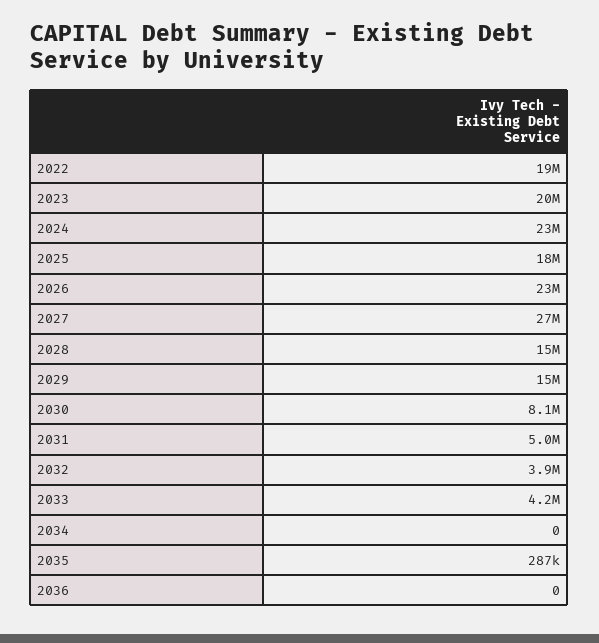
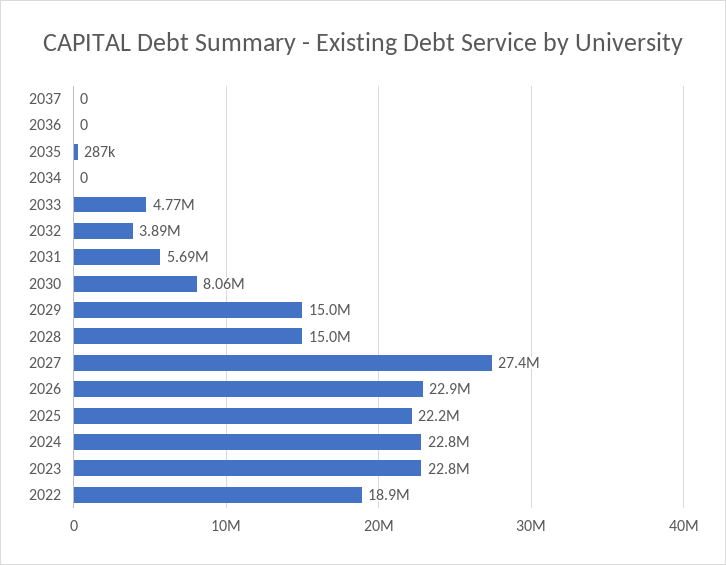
2023: 20000000 -> 22800000
2025: 18000000 -> 22200000
2031: 5000000 -> 5690000
2033: 4200000 -> 4770000
2037: none -> 0

